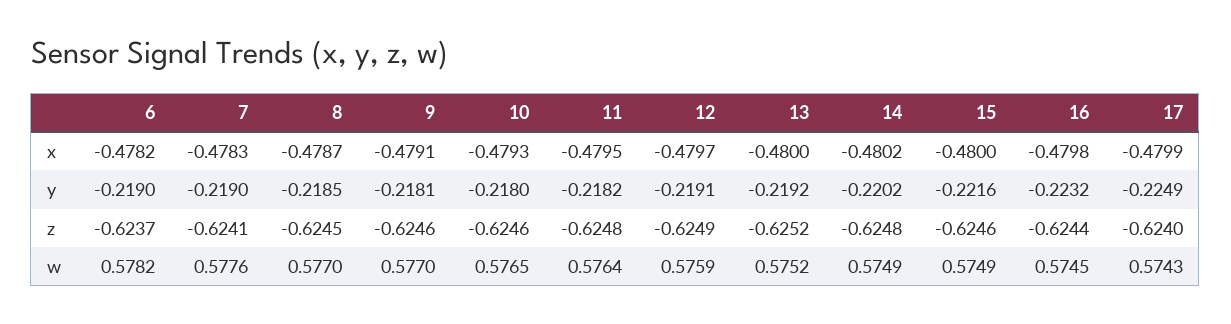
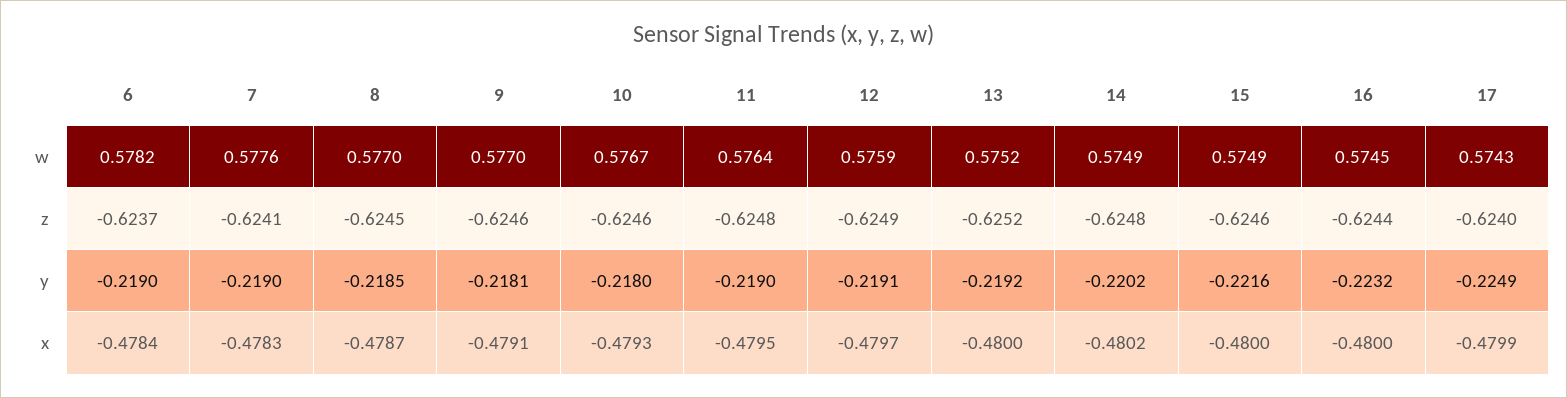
6, x: -0.4782 -> -0.4784
16, x: -0.4798 -> -0.48
11, y: -0.2182 -> -0.219
10, w: 0.5765 -> 0.5767

